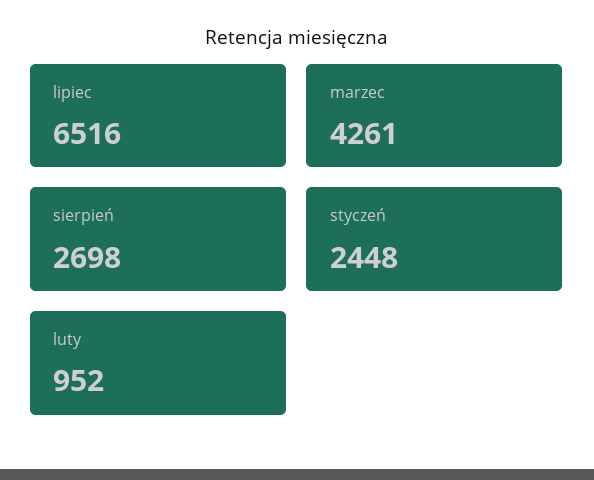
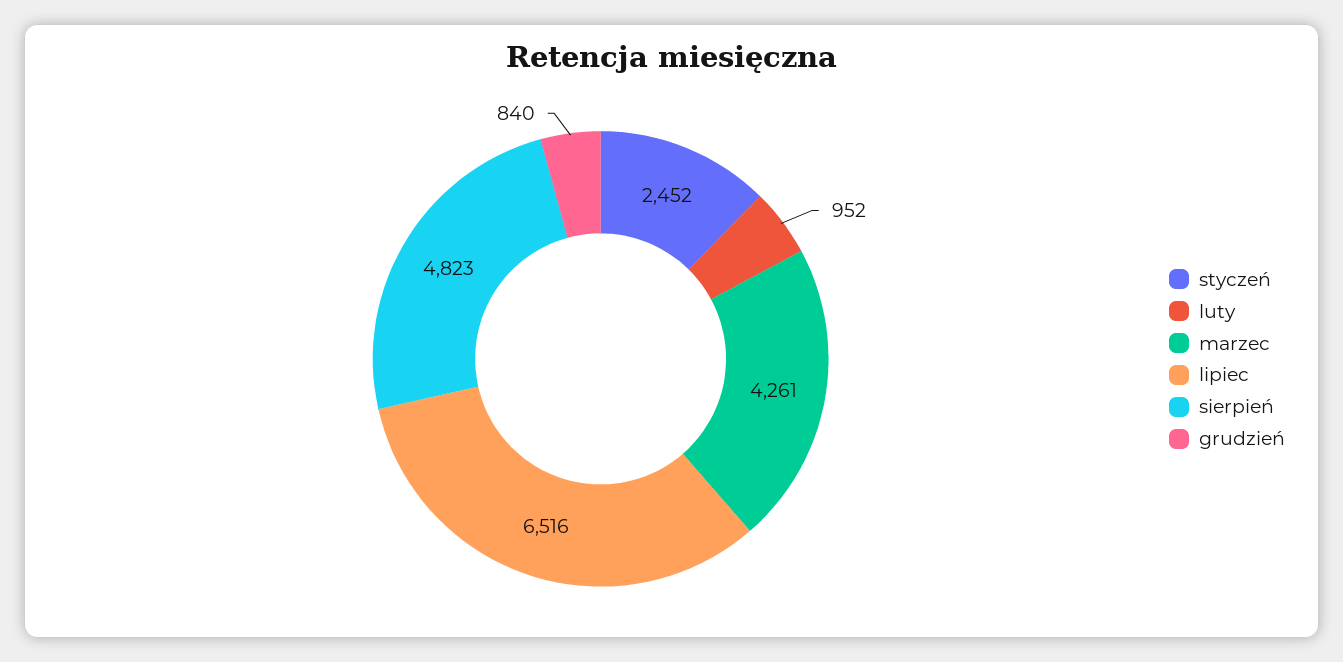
sierpień: 2698 -> 4823
styczeń: 2448 -> 2452
grudzień: none -> 840

